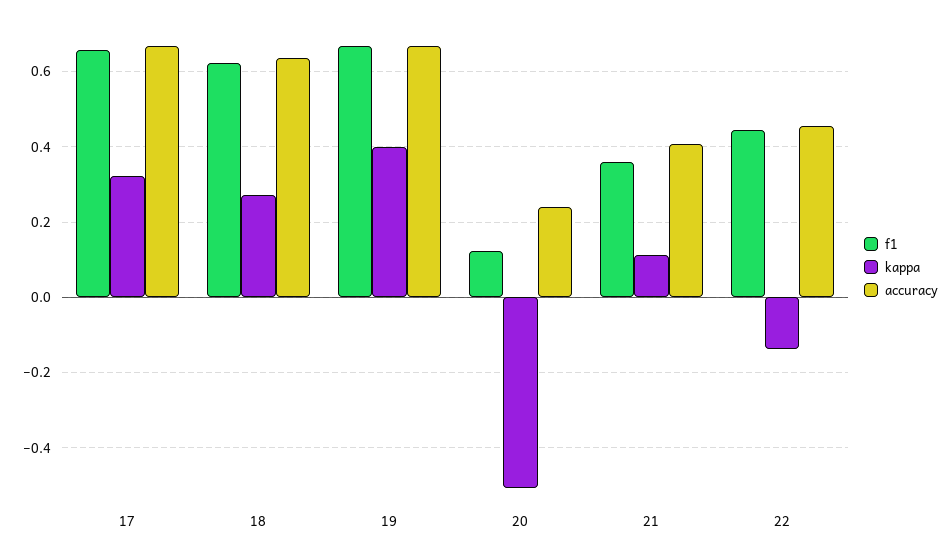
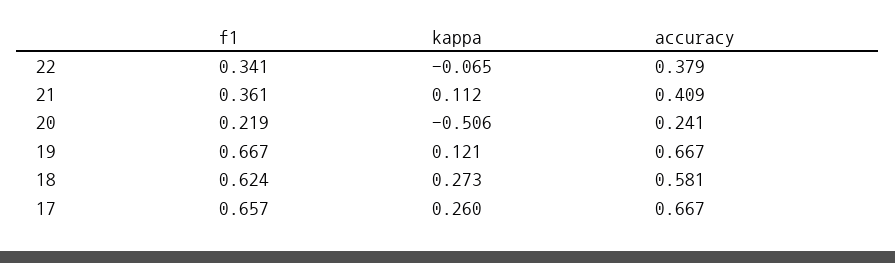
kappa, 17: 0.32 -> 0.26
accuracy, 18: 0.64 -> 0.581
kappa, 19: 0.4 -> 0.121
f1, 20: 0.12 -> 0.219
f1, 22: 0.44 -> 0.341
kappa, 22: -0.14 -> -0.065
accuracy, 22: 0.46 -> 0.379

